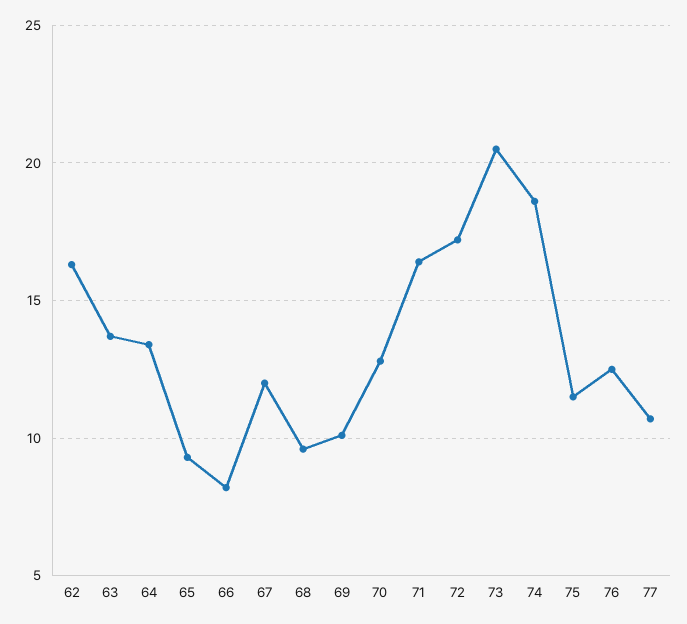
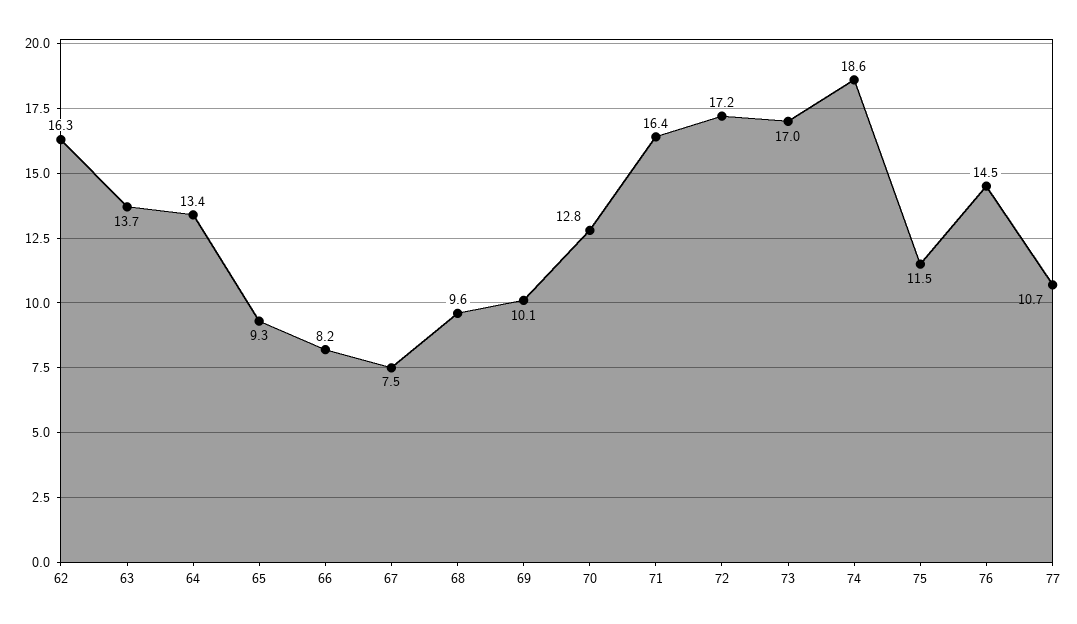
67: 12 -> 7.5
73: 20.5 -> 17
76: 12.5 -> 14.5

